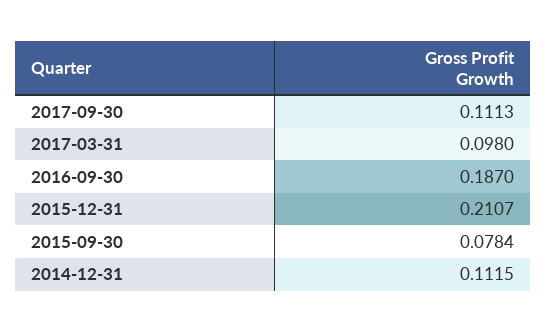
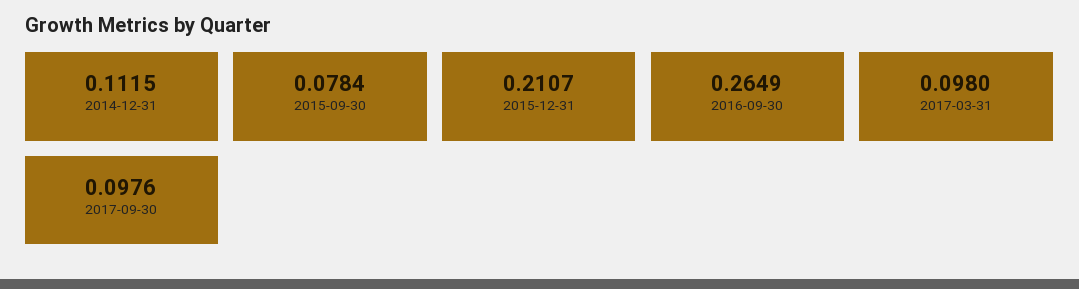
2017-09-30: 0.1113 -> 0.0976
2016-09-30: 0.187 -> 0.2649

